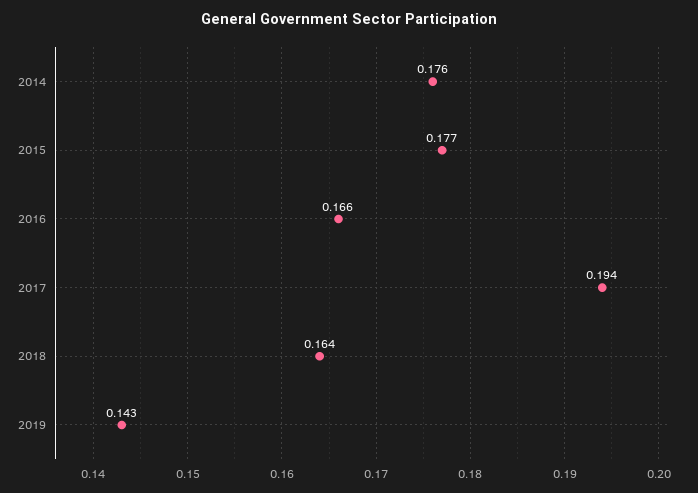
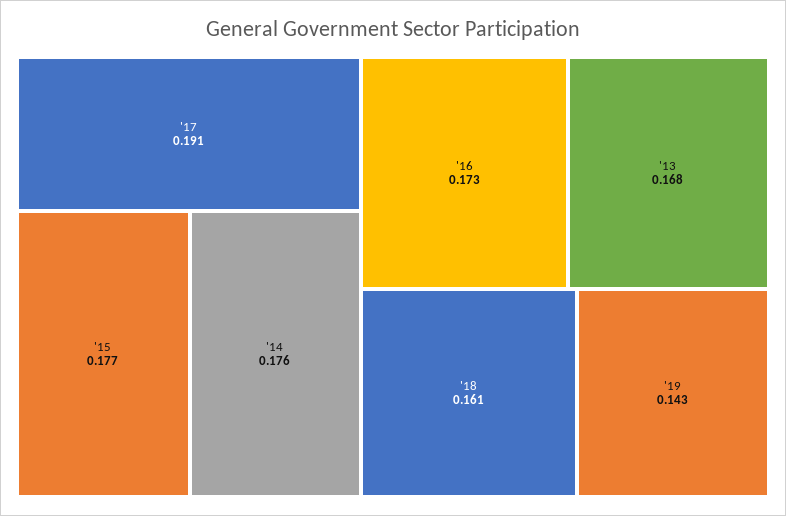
2016: 0.166 -> 0.173
2017: 0.194 -> 0.191
2018: 0.164 -> 0.161
'13: none -> 0.168

